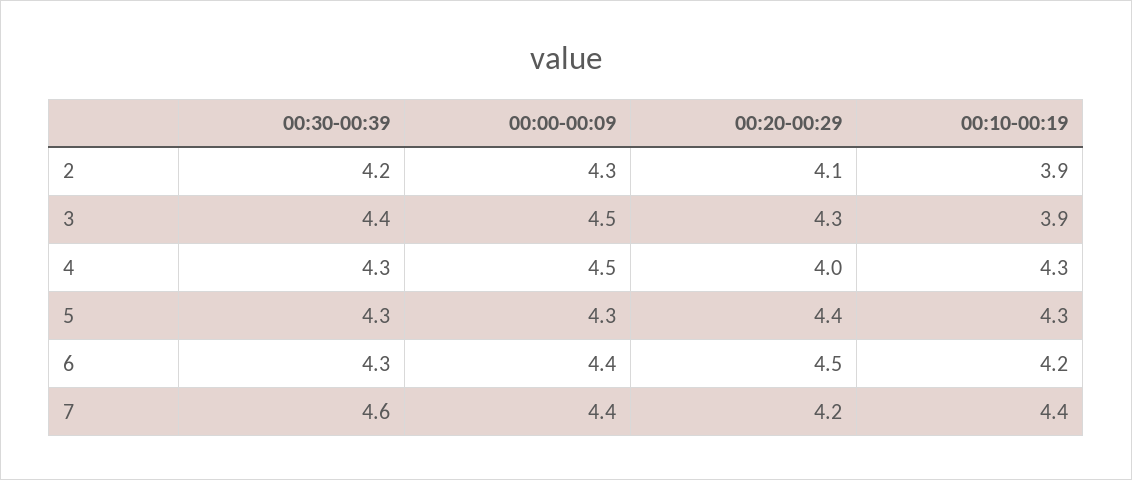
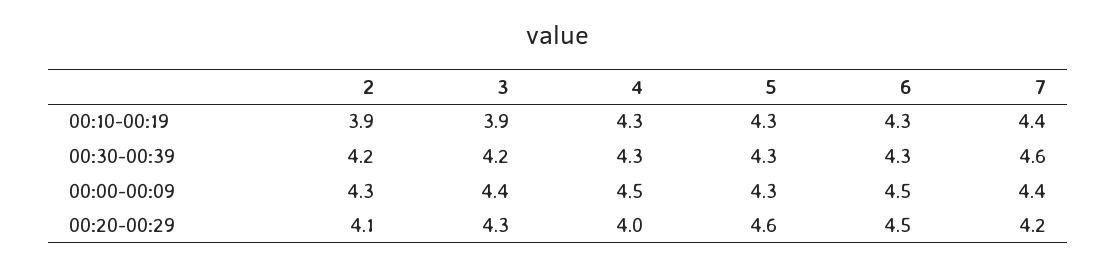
00:30-00:39, 3: 4.4 -> 4.2
00:00-00:09, 3: 4.5 -> 4.4
00:20-00:29, 5: 4.4 -> 4.6
00:00-00:09, 6: 4.4 -> 4.5
00:10-00:19, 6: 4.2 -> 4.3

